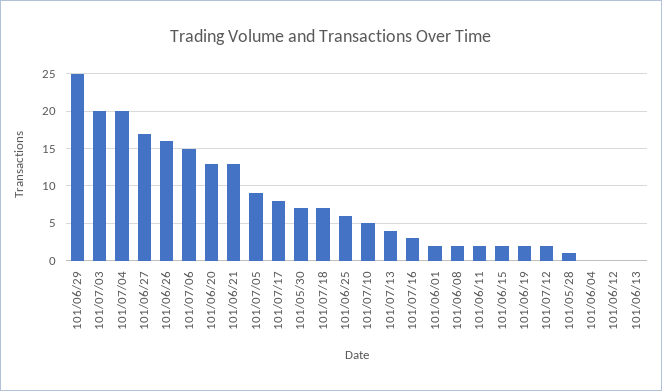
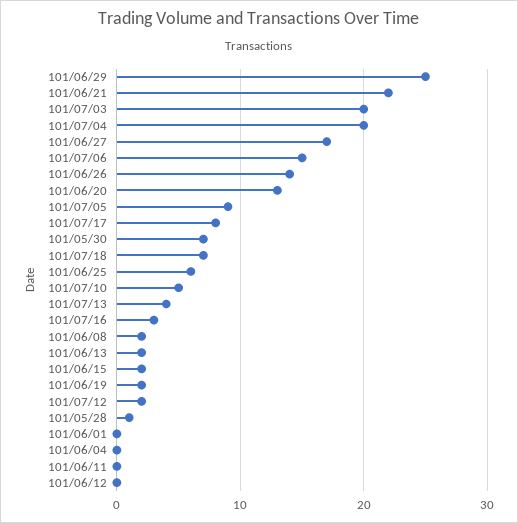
101/06/26: 16 -> 14
101/06/21: 13 -> 22
101/06/01: 2 -> 0
101/06/11: 2 -> 0
101/06/13: 0 -> 2

